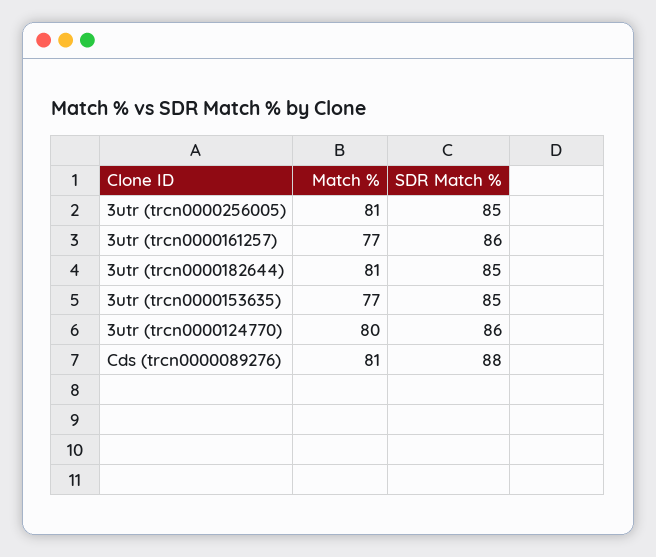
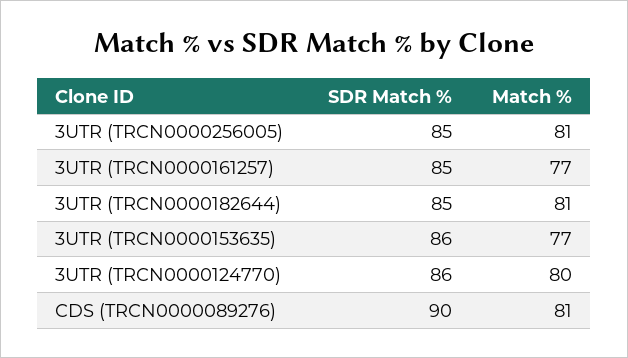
SDR Match %, 3utr (trcn0000161257): 86 -> 85
SDR Match %, 3utr (trcn0000153635): 85 -> 86
SDR Match %, Cds (trcn0000089276): 88 -> 90

